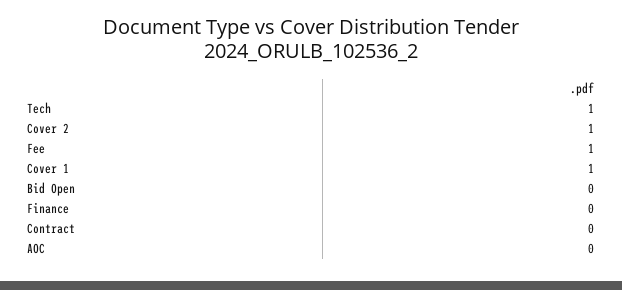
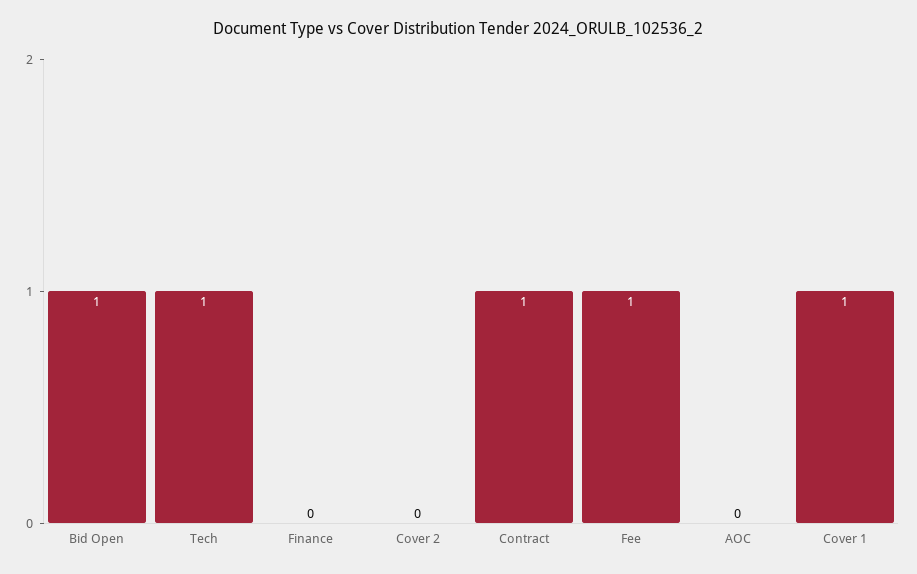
Cover 2: 1 -> 0
Bid Open: 0 -> 1
Contract: 0 -> 1

